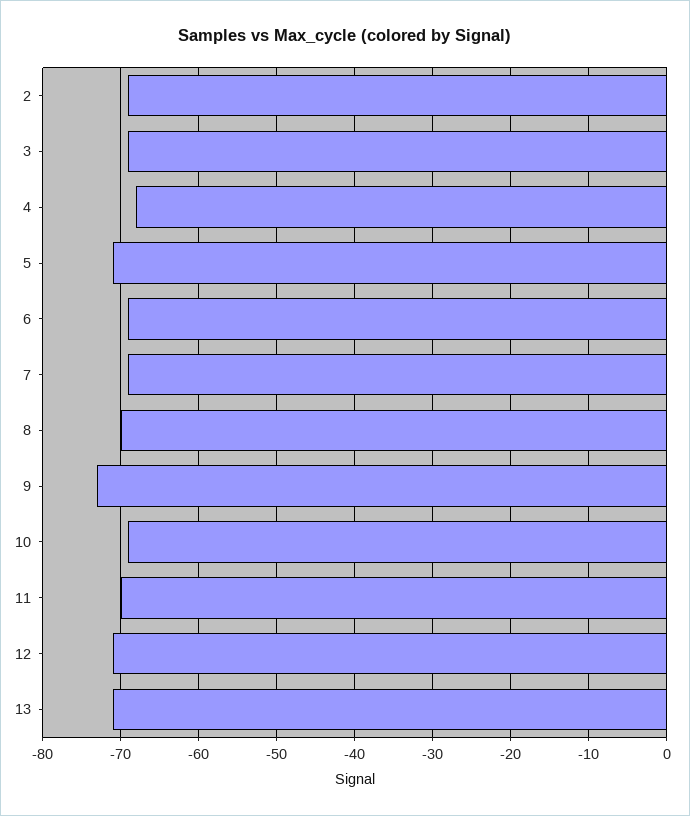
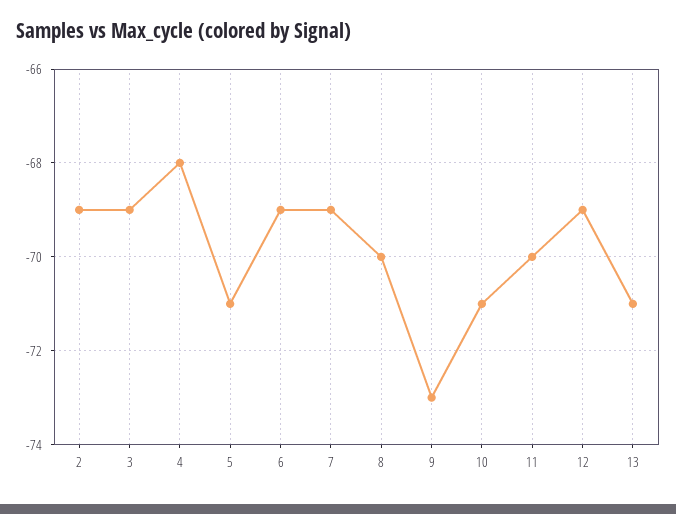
10: -69 -> -71
12: -71 -> -69

